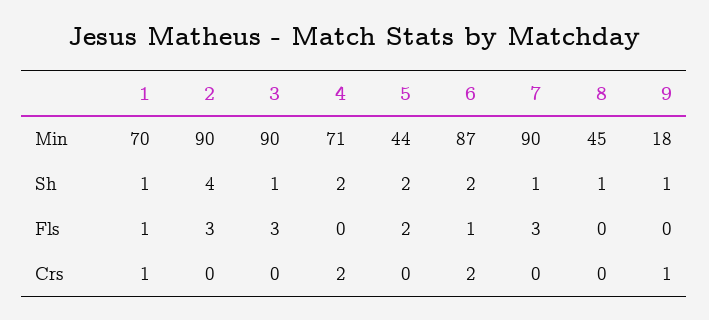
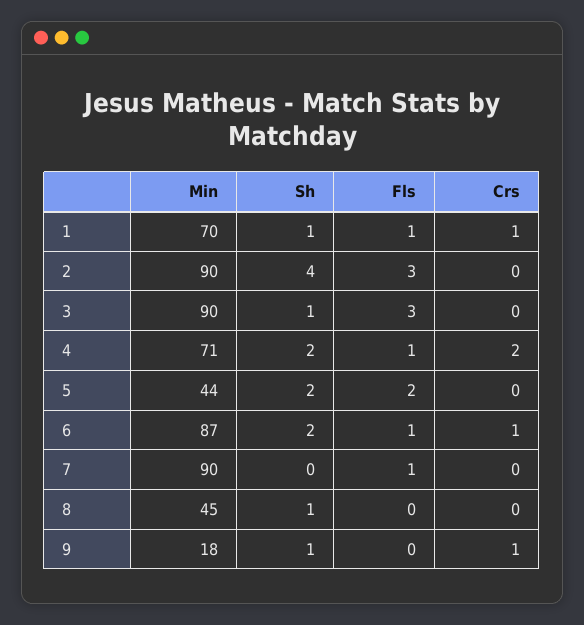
7, Sh: 1 -> 0
4, Fls: 0 -> 1
7, Fls: 3 -> 1
6, Crs: 2 -> 1

